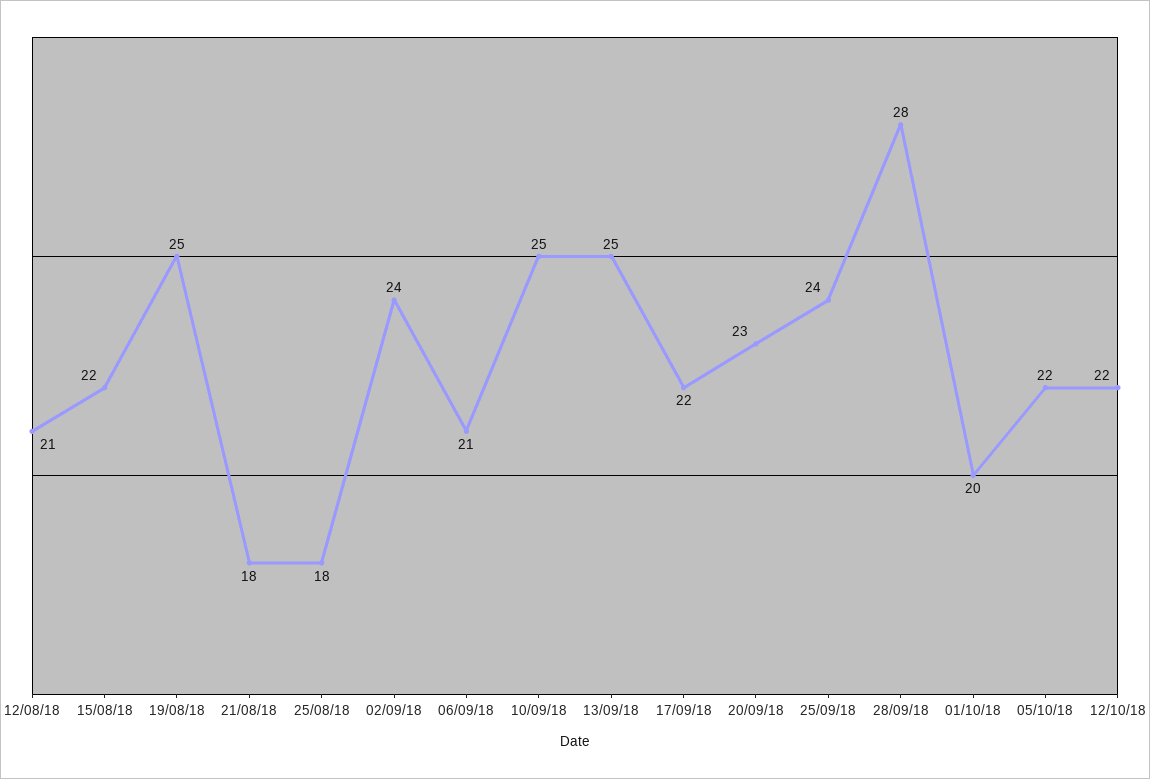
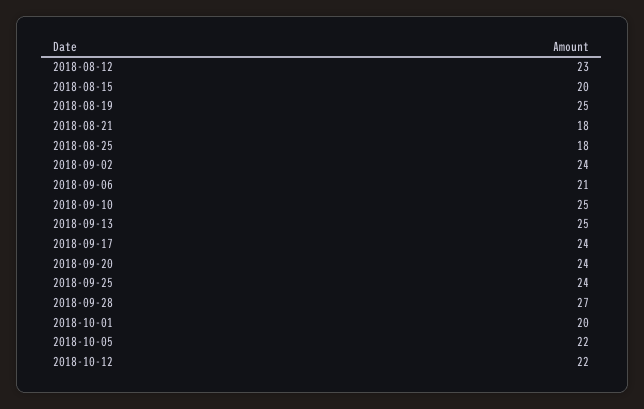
12/08/18: 21 -> 23
15/08/18: 22 -> 20
17/09/18: 22 -> 24
20/09/18: 23 -> 24
28/09/18: 28 -> 27

